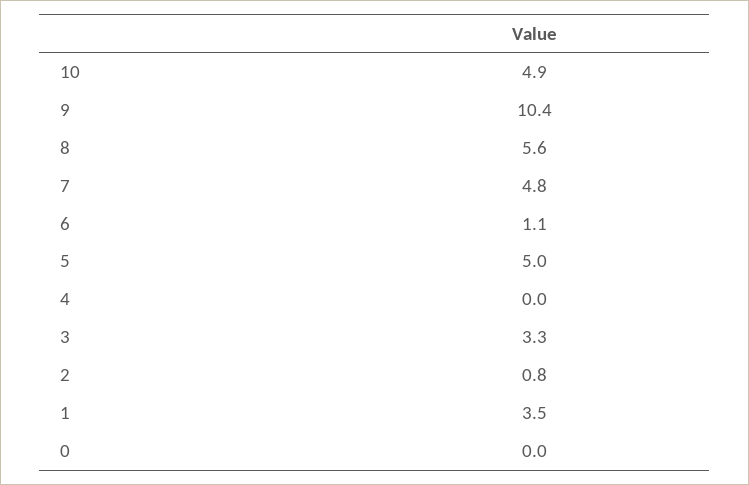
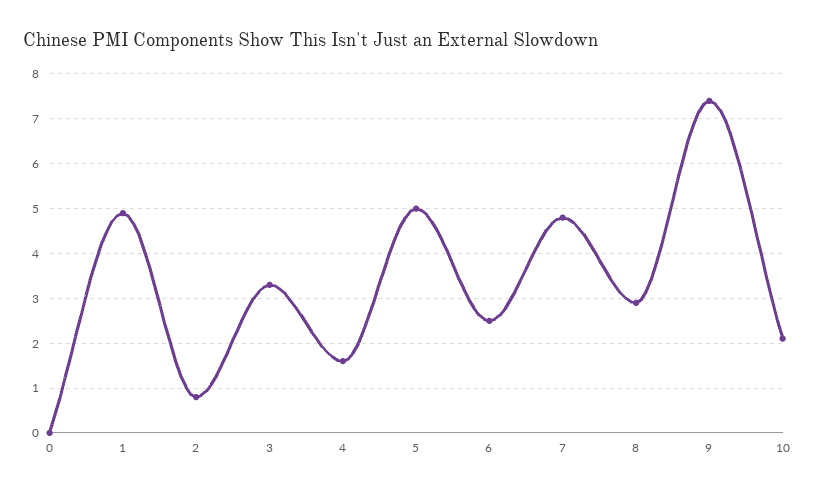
10: 4.9 -> 2
9: 10.4 -> 7.5
8: 5.6 -> 3
6: 1.1 -> 2.5
4: 0 -> 1.5
1: 3.5 -> 5

